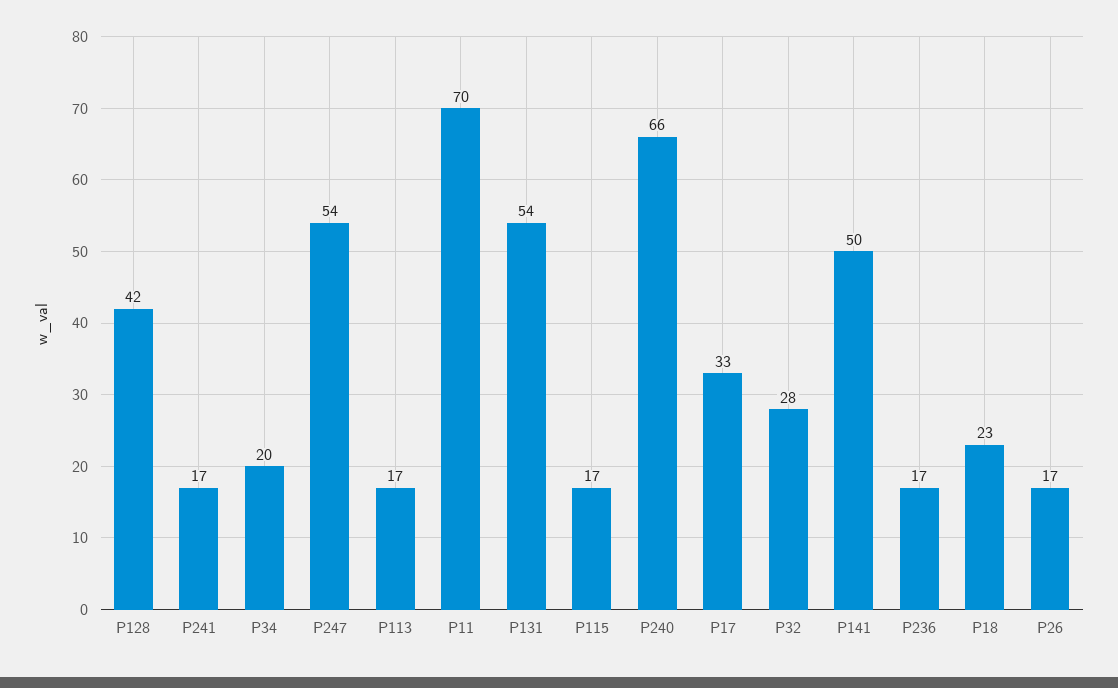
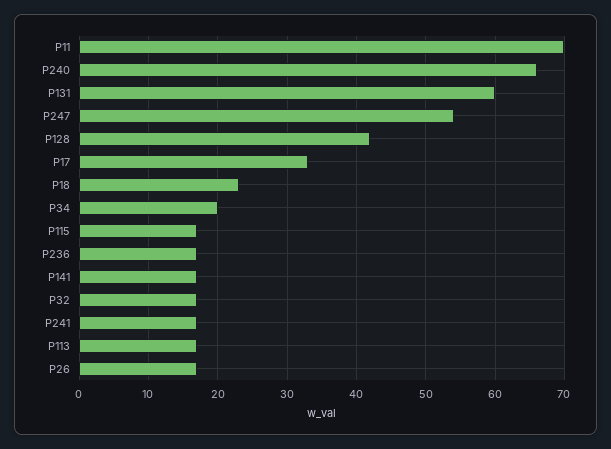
P131: 54 -> 60
P32: 28 -> 17
P141: 50 -> 17

